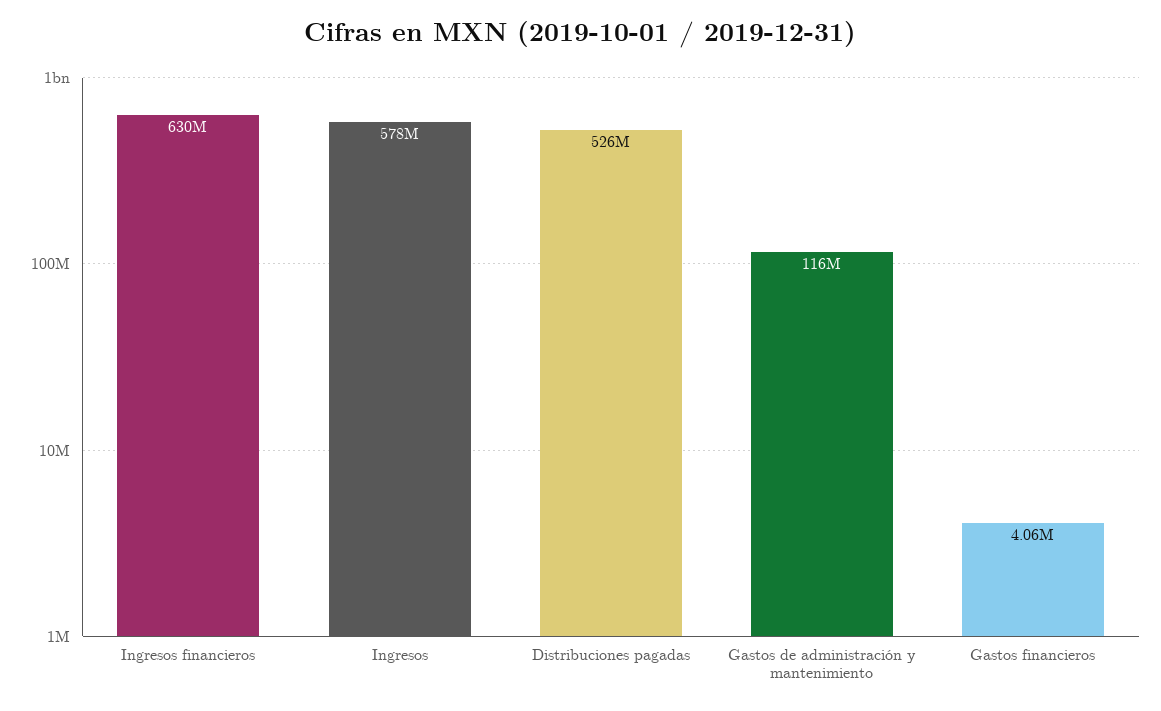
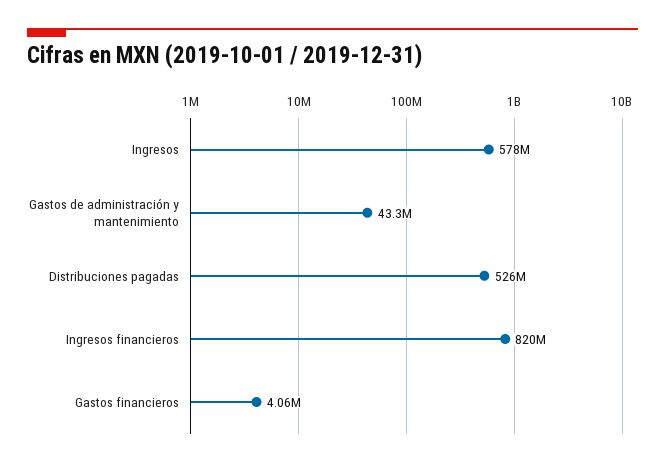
Ingresos financieros: 630000000 -> 820000000
Gastos de administración y mantenimiento: 116000000 -> 43300000

